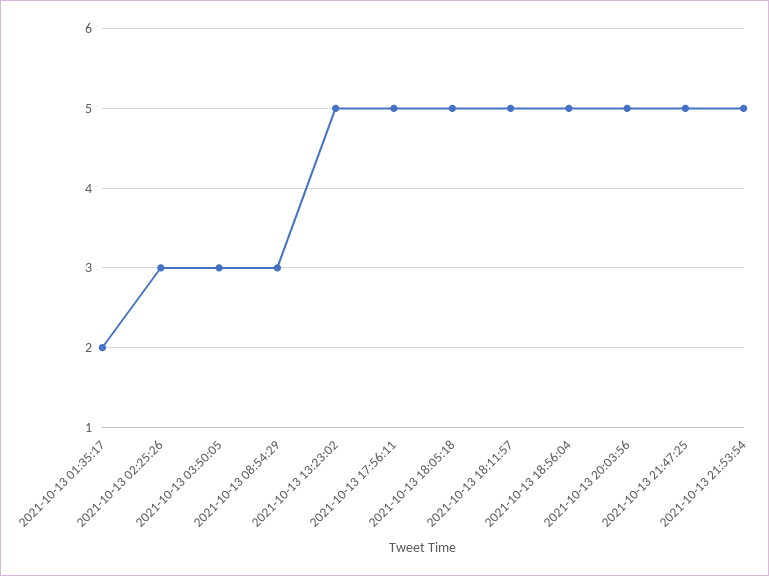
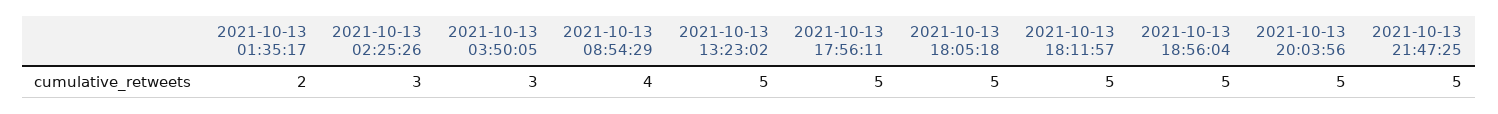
2021-10-13 08:54:29: 3 -> 4
2021-10-13 21:53:54: 5 -> none

